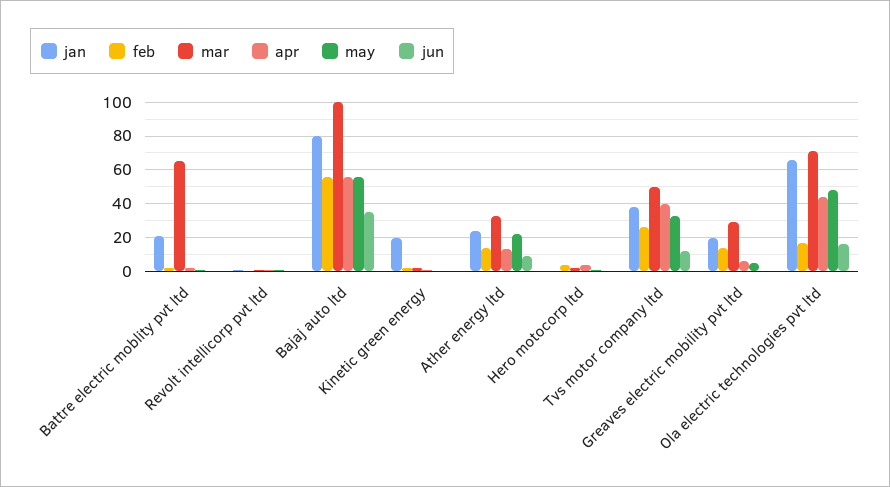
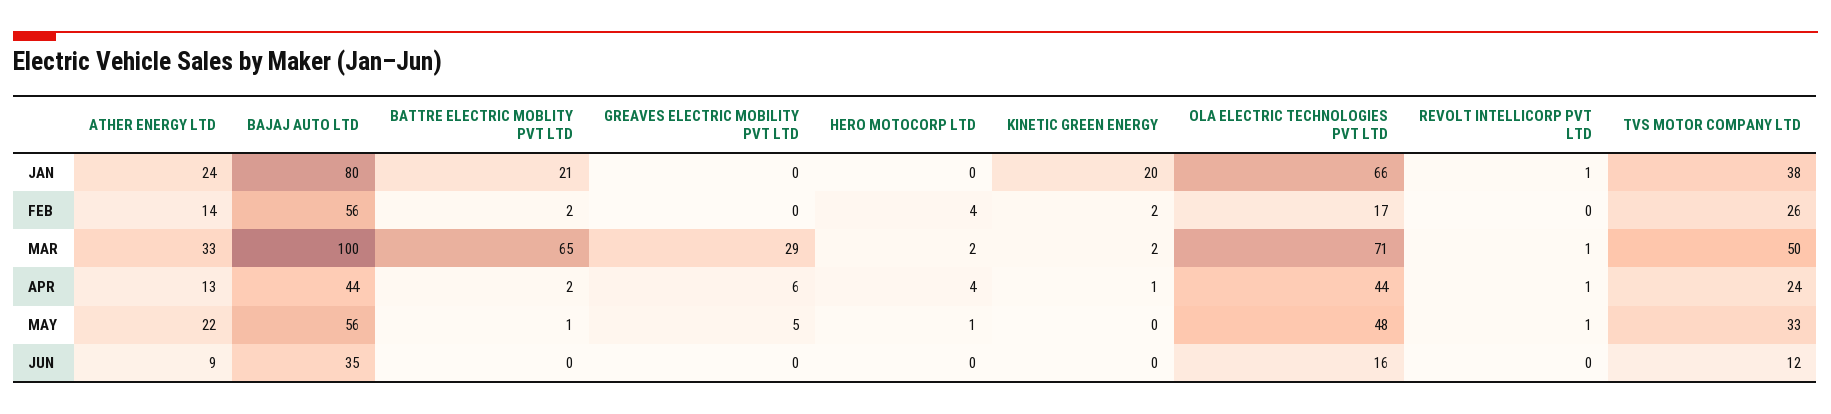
apr, Bajaj auto ltd: 55 -> 44
apr, Tvs motor company ltd: 40 -> 24
jan, Greaves electric mobility pvt ltd: 20 -> 0
feb, Greaves electric mobility pvt ltd: 15 -> 0

